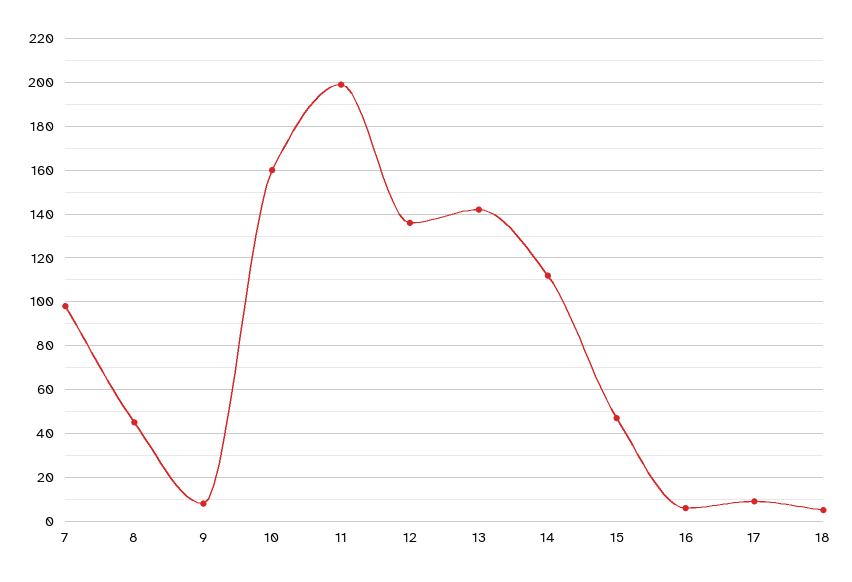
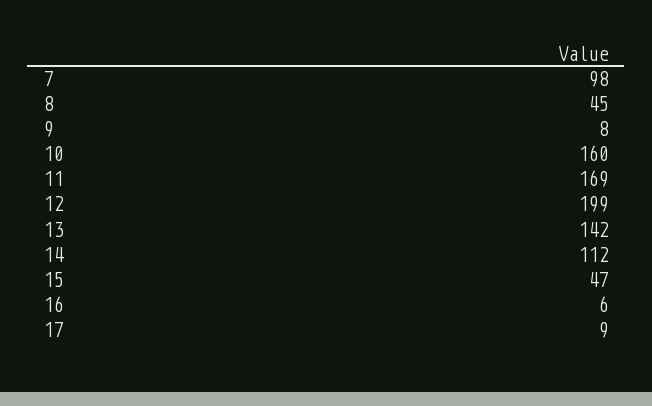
11: 200 -> 169
12: 135 -> 199
18: 5 -> none

